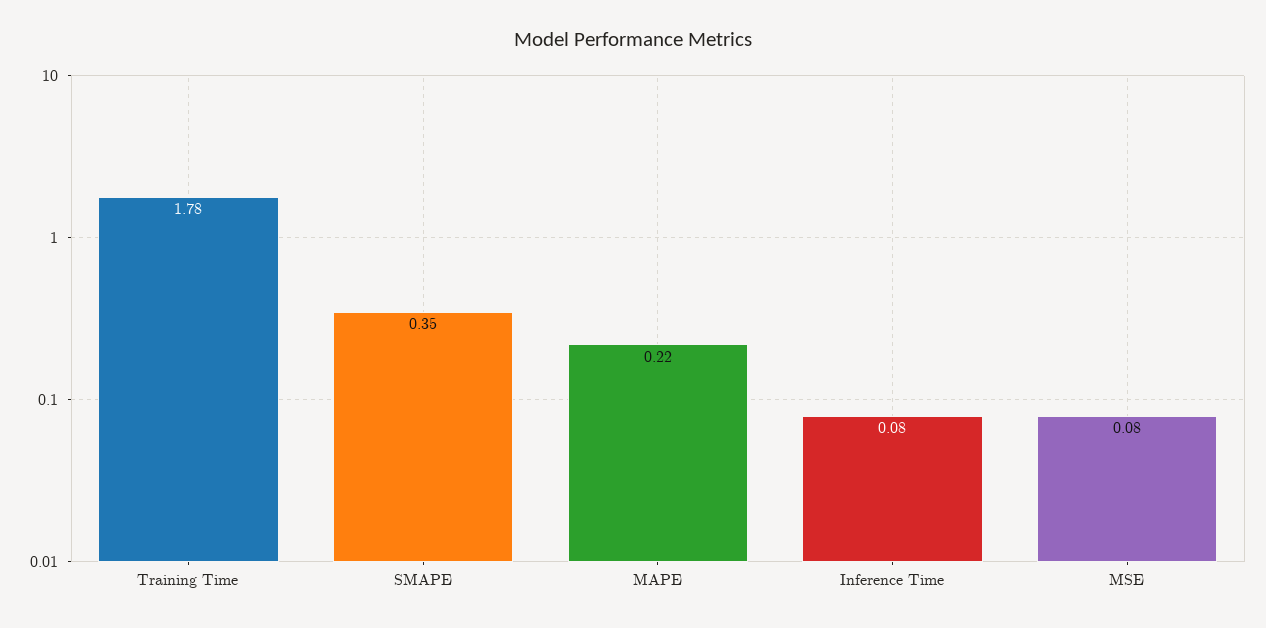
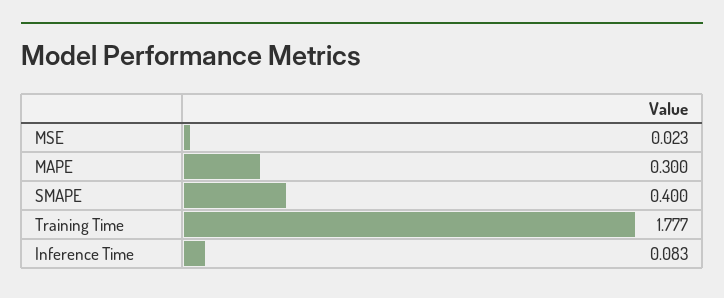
SMAPE: 0.35 -> 0.4
MAPE: 0.22 -> 0.3
MSE: 0.08 -> 0.023

